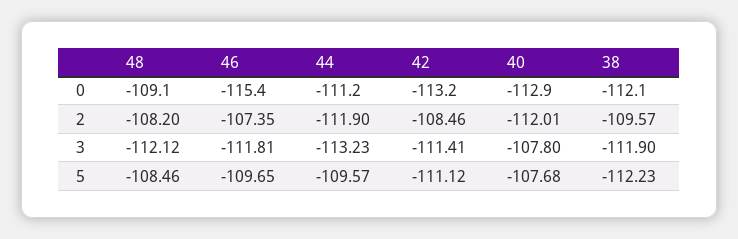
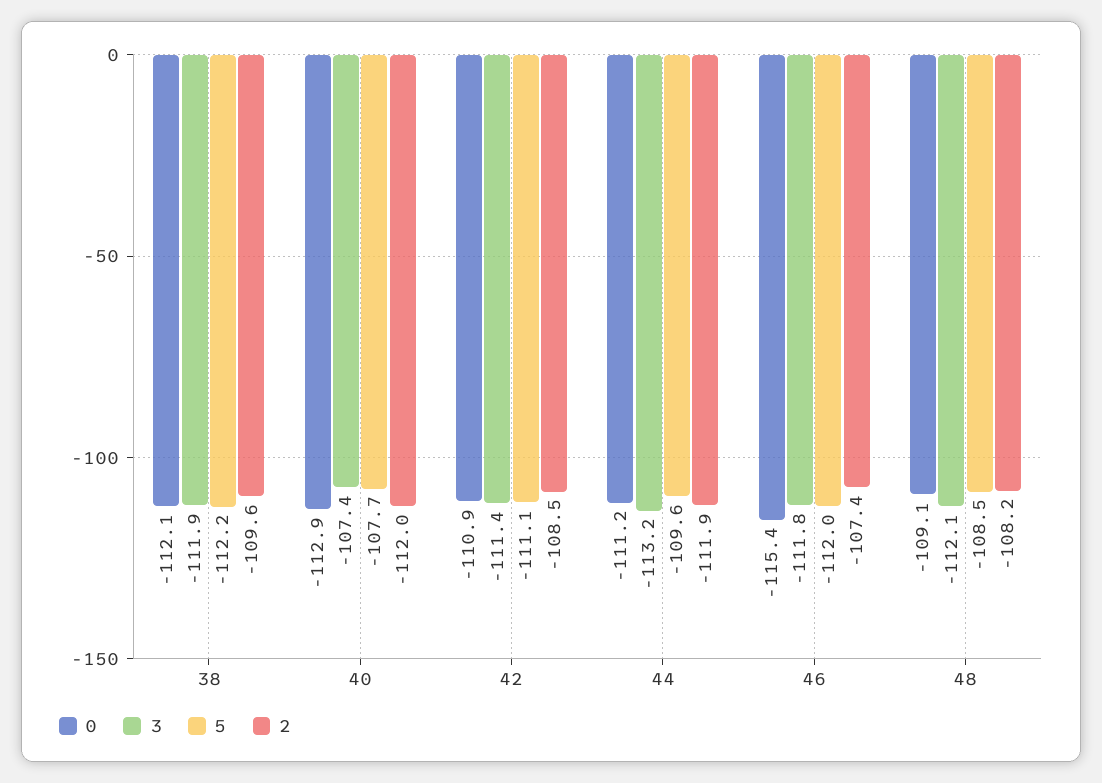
0, 42: -113.2 -> -110.9
3, 40: -107.8 -> -107.4
5, 46: -109.65 -> -112

